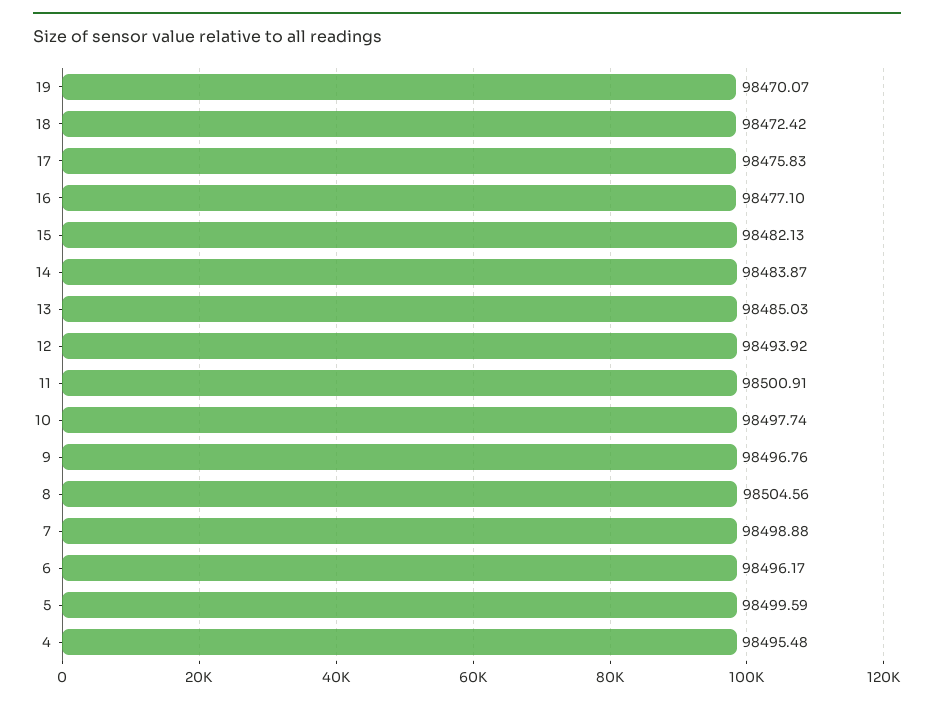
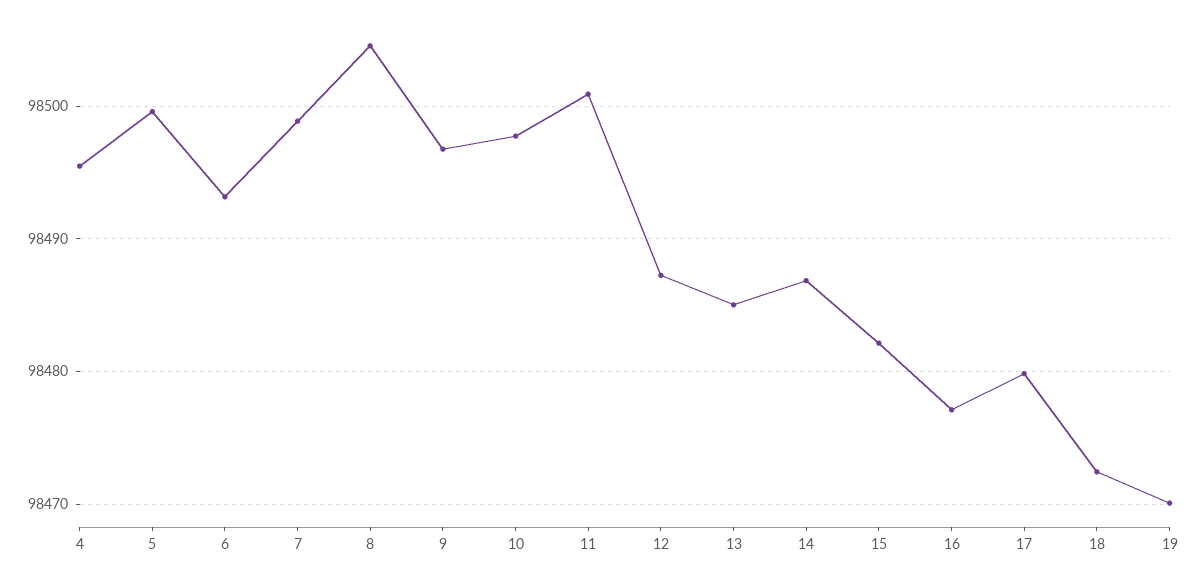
17: 98475.83 -> 98480
14: 98483.87 -> 98487
12: 98493.92 -> 98487
6: 98496.17 -> 98493

